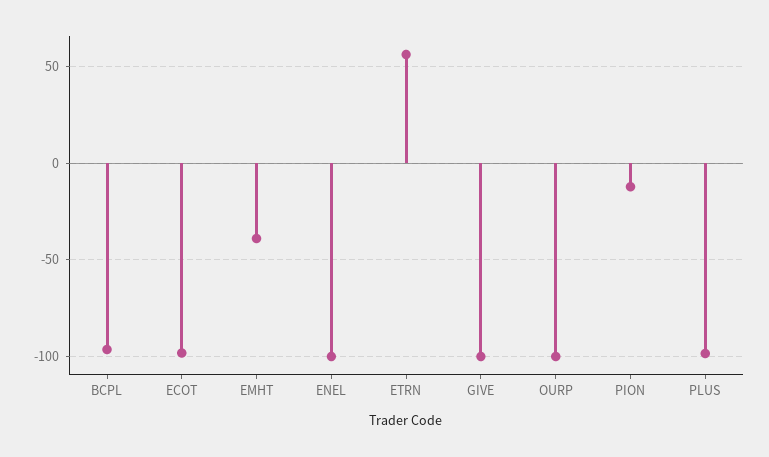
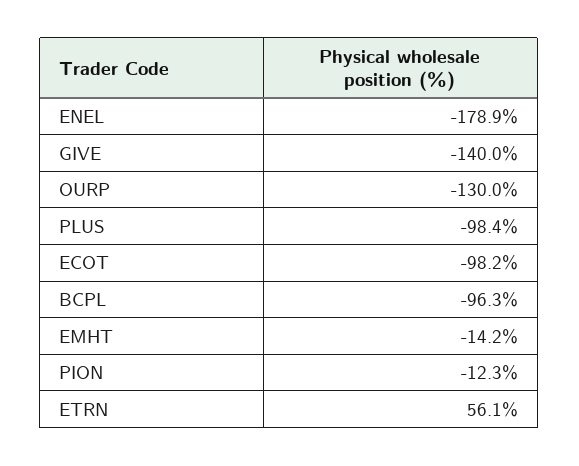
EMHT: -40 -> -14.2
ENEL: -100 -> -178.9
GIVE: -100 -> -140
OURP: -100 -> -130

